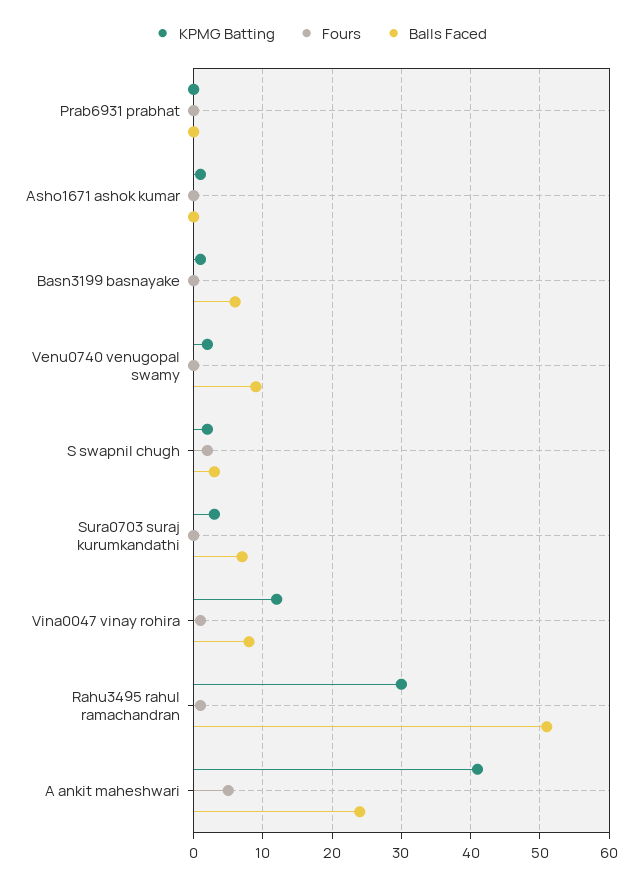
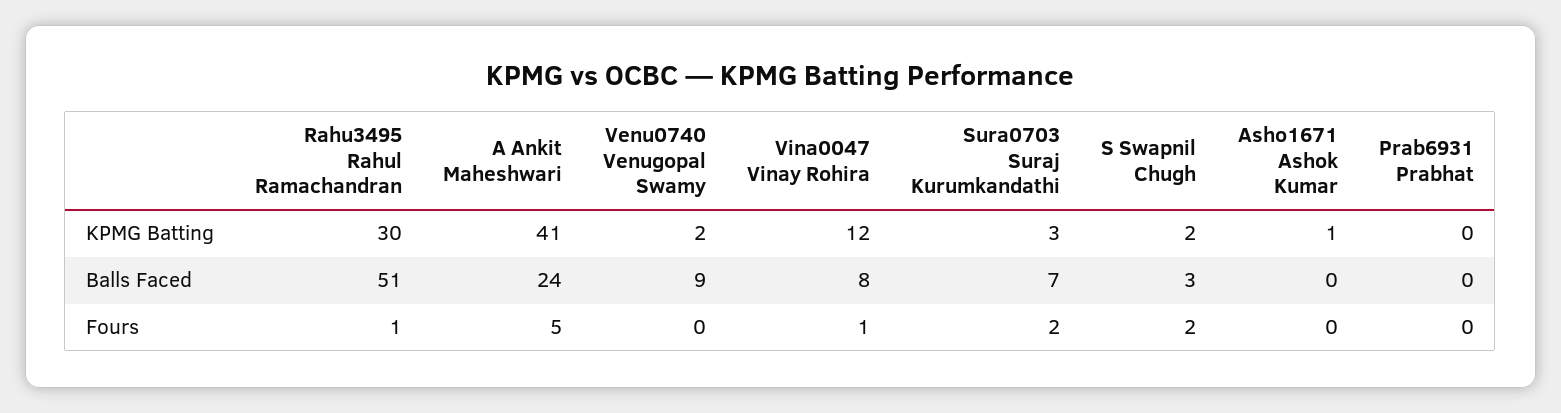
KPMG Batting, Basn3199 basnayake: 1 -> none
Fours, Basn3199 basnayake: 0 -> none
Balls Faced, Basn3199 basnayake: 6 -> none
Fours, Sura0703 suraj kurumkandathi: 0 -> 2

